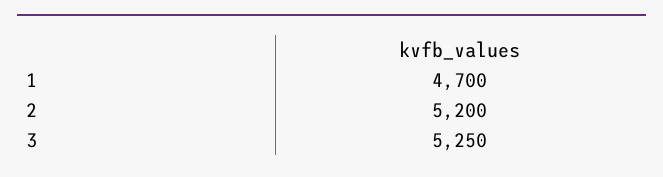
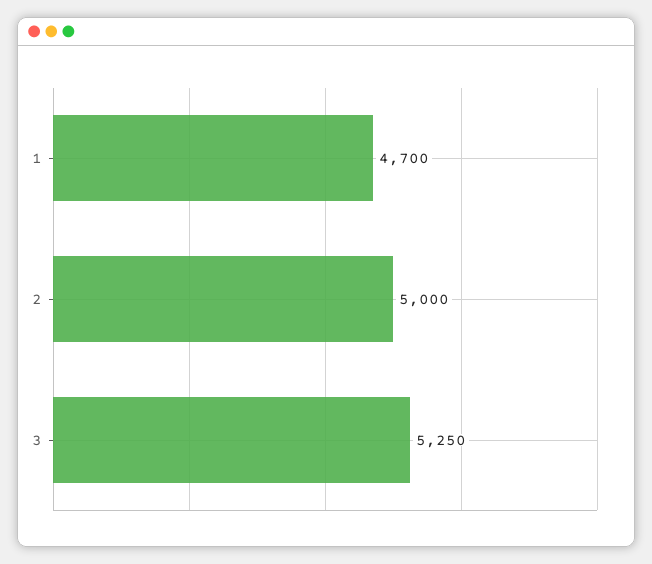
2: 5200 -> 5000

